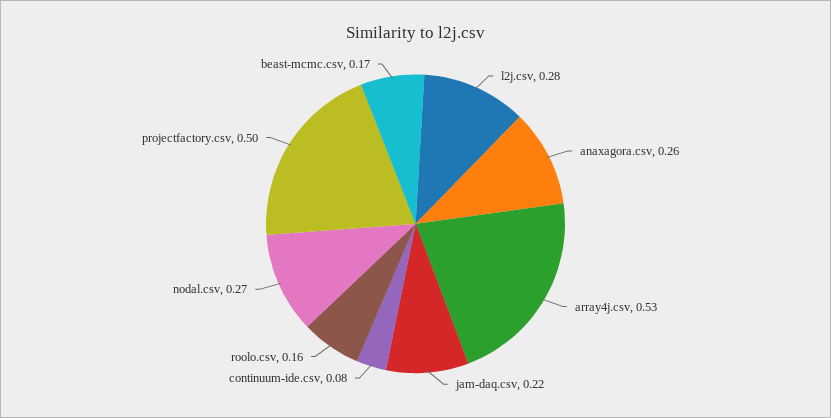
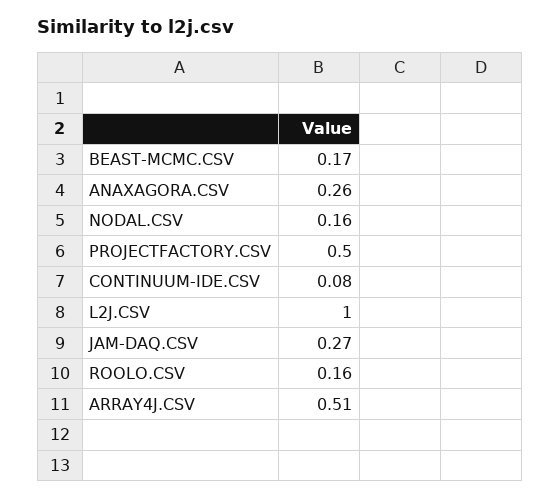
l2j.csv: 0.28 -> 1
array4j.csv: 0.53 -> 0.51
jam-daq.csv: 0.22 -> 0.27
nodal.csv: 0.27 -> 0.16

